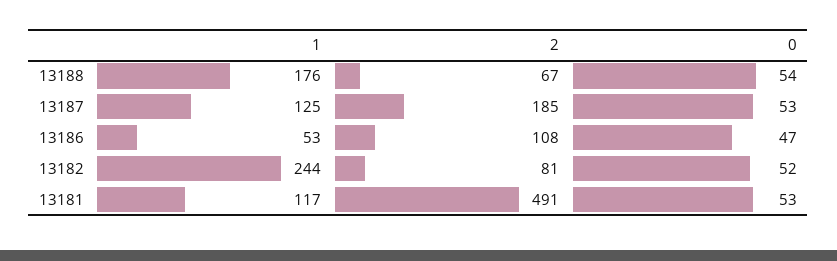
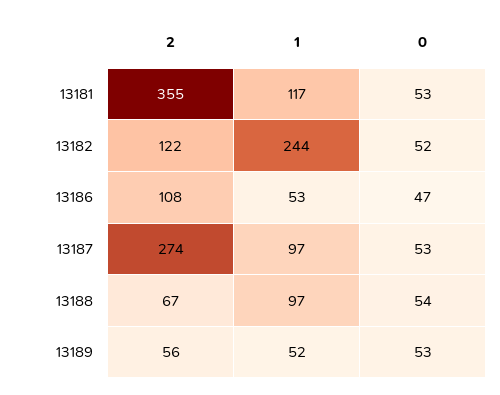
1, 13188: 176 -> 97
1, 13187: 125 -> 97
2, 13187: 185 -> 274
2, 13182: 81 -> 122
2, 13181: 491 -> 355
2, 13189: none -> 56
1, 13189: none -> 52
0, 13189: none -> 53

